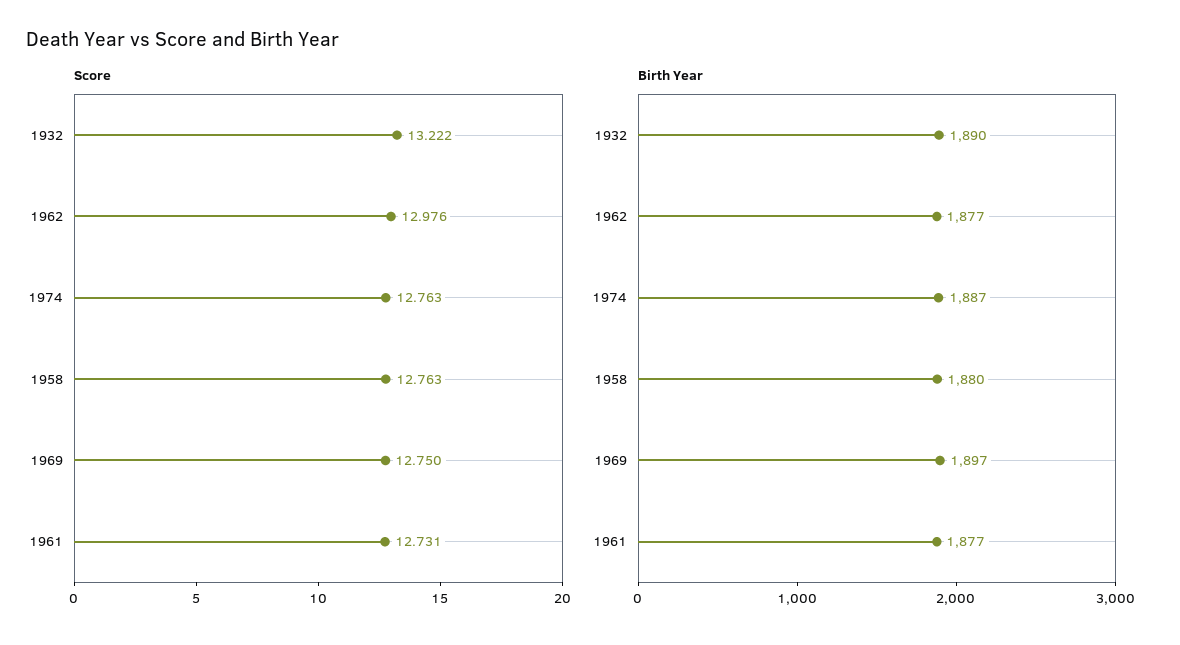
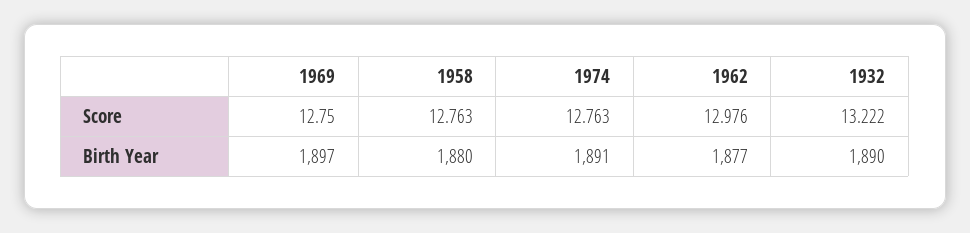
Score, 1961: 12.731 -> none
Birth Year, 1974: 1887 -> 1891
Birth Year, 1961: 1877 -> none

